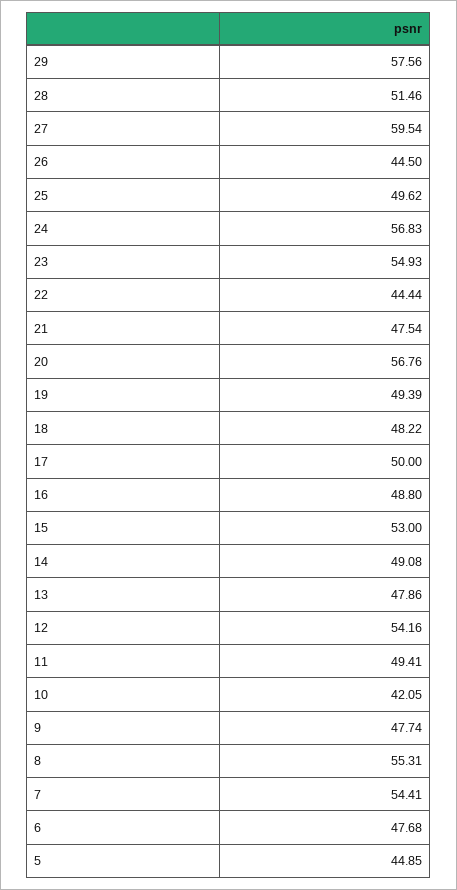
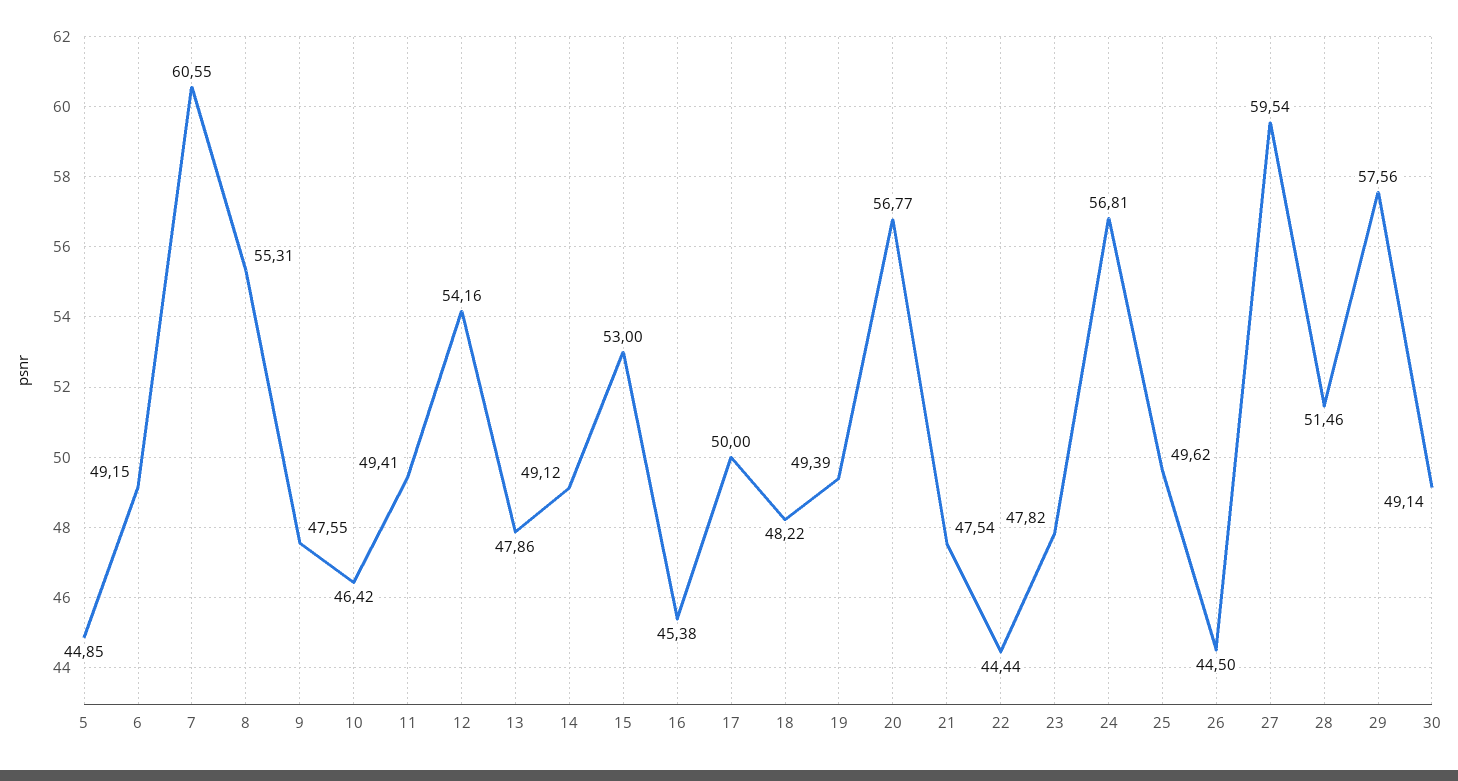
24: 56.83 -> 56.81
23: 54.93 -> 47.82
20: 56.76 -> 56.77
16: 48.8 -> 45.38
14: 49.08 -> 49.12
10: 42.05 -> 46.42
9: 47.74 -> 47.55
7: 54.41 -> 60.55
6: 47.68 -> 49.15
30: none -> 49.14

